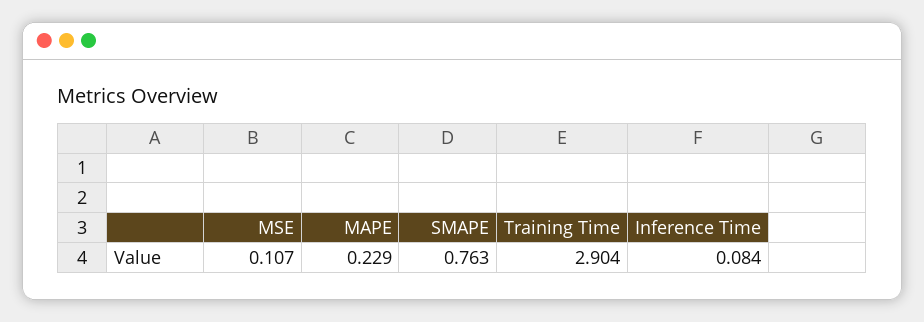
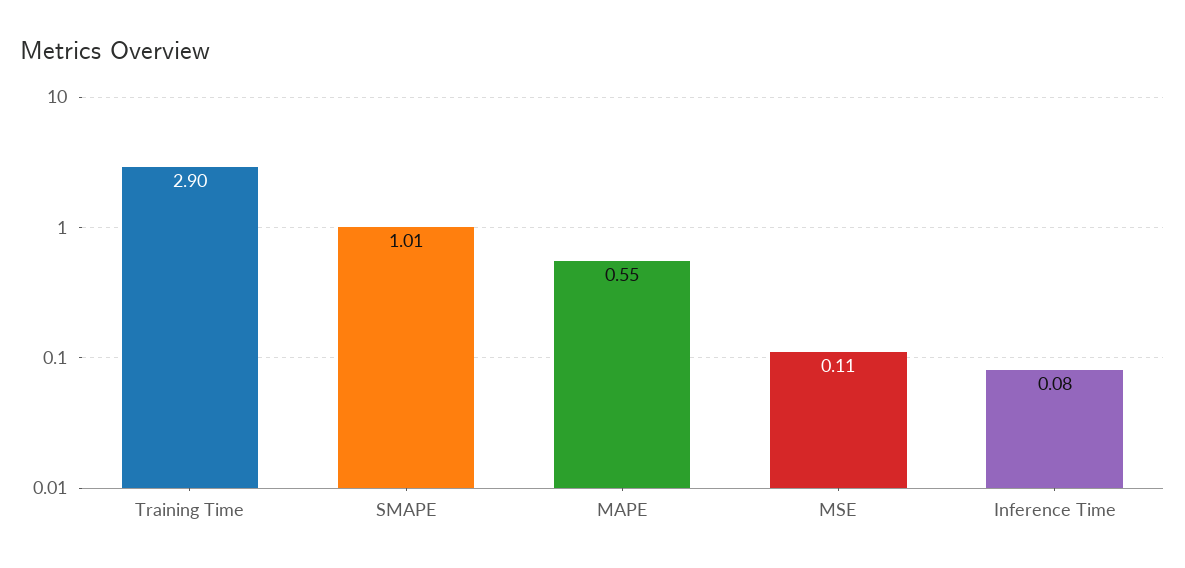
MAPE: 0.229 -> 0.55
SMAPE: 0.763 -> 1.01

